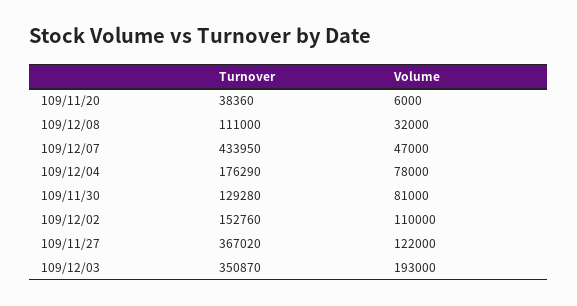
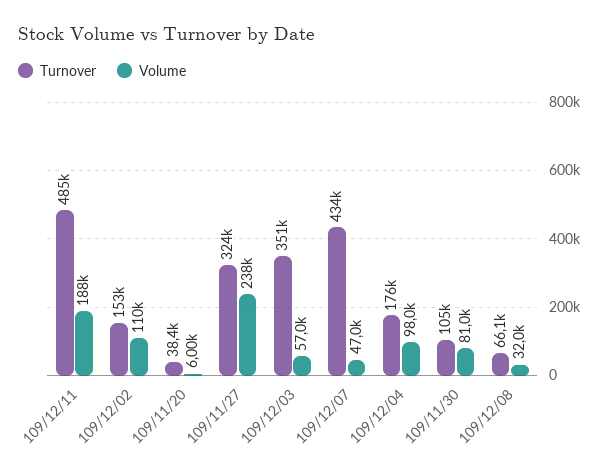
Turnover, 109/12/08: 111000 -> 66100
Volume, 109/12/04: 78000 -> 98000
Turnover, 109/11/30: 129280 -> 105000
Turnover, 109/11/27: 367020 -> 324000
Volume, 109/11/27: 122000 -> 238000
Volume, 109/12/03: 193000 -> 57000
Turnover, 109/12/11: none -> 485000
Volume, 109/12/11: none -> 188000

